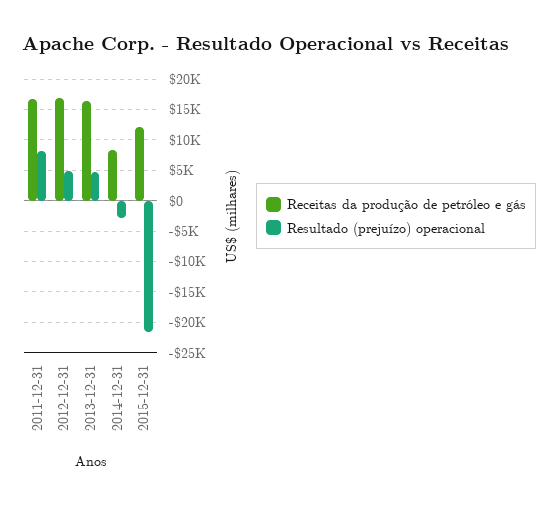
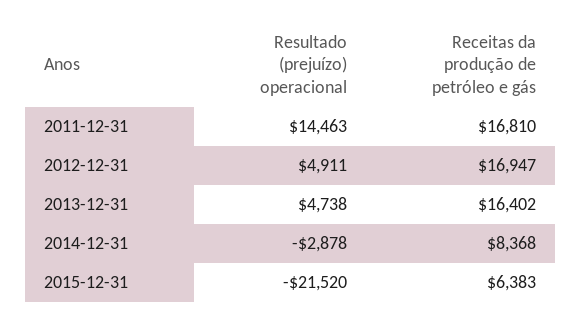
Resultado (prejuízo) operacional, 2011-12-31: 8000 -> 14463
Receitas da produção de petróleo e gás, 2015-12-31: 12000 -> 6383

